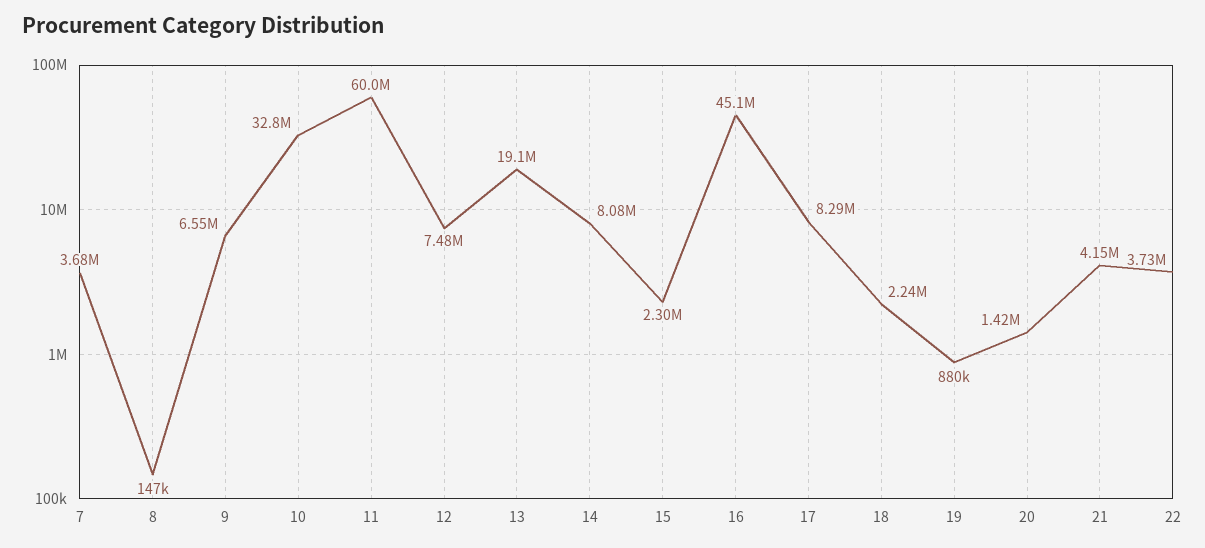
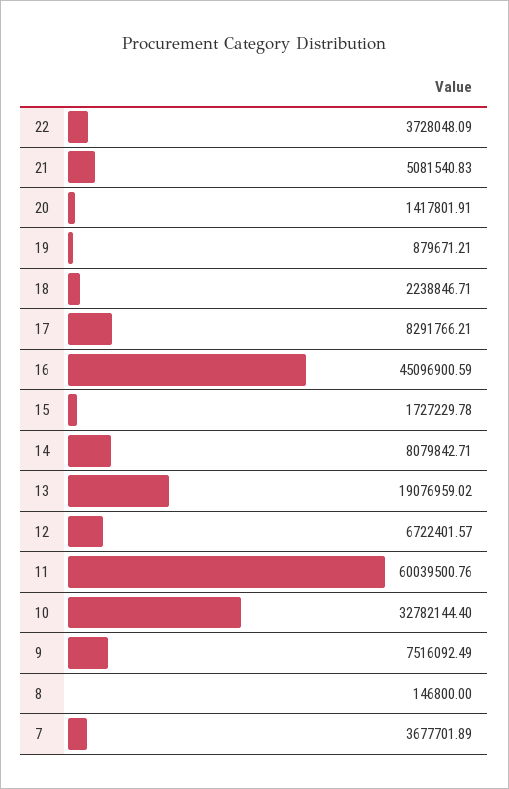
9: 6550000 -> 7516092.49
12: 7480000 -> 6722401.57
15: 2300000 -> 1727229.78
21: 4150000 -> 5081540.83

